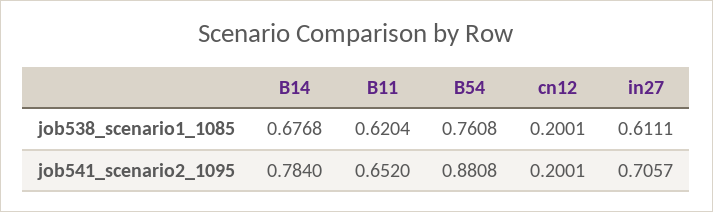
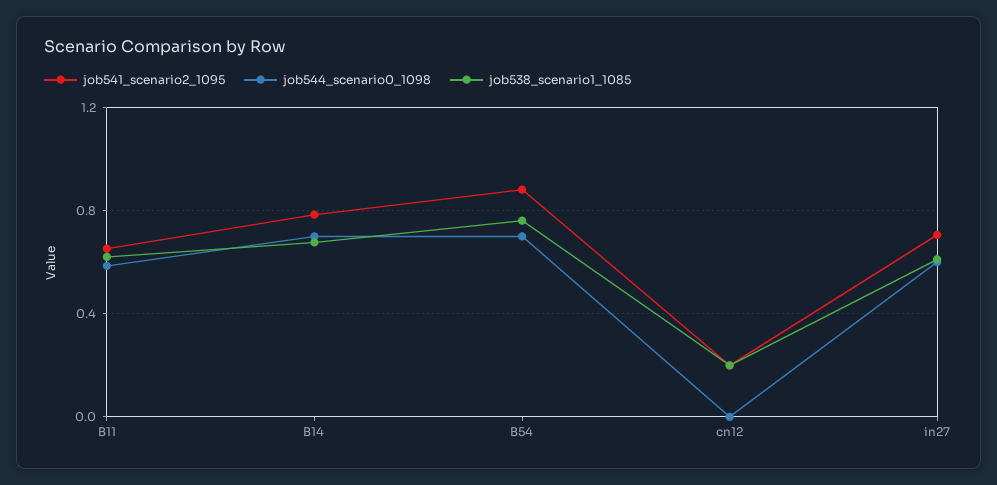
job544_scenario0_1098, B11: none -> 0.6
job544_scenario0_1098, B14: none -> 0.7
job544_scenario0_1098, B54: none -> 0.7
job544_scenario0_1098, cn12: none -> 0
job544_scenario0_1098, in27: none -> 0.6

